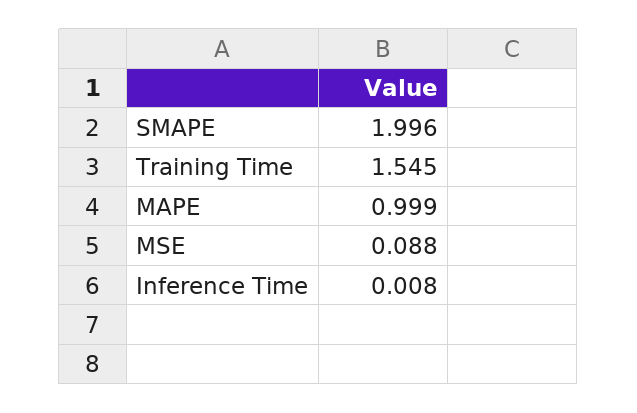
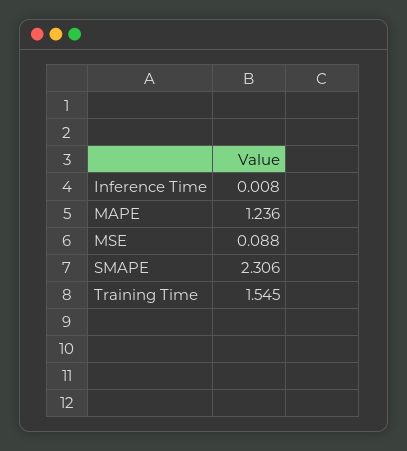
SMAPE: 1.996 -> 2.306
MAPE: 0.999 -> 1.236

